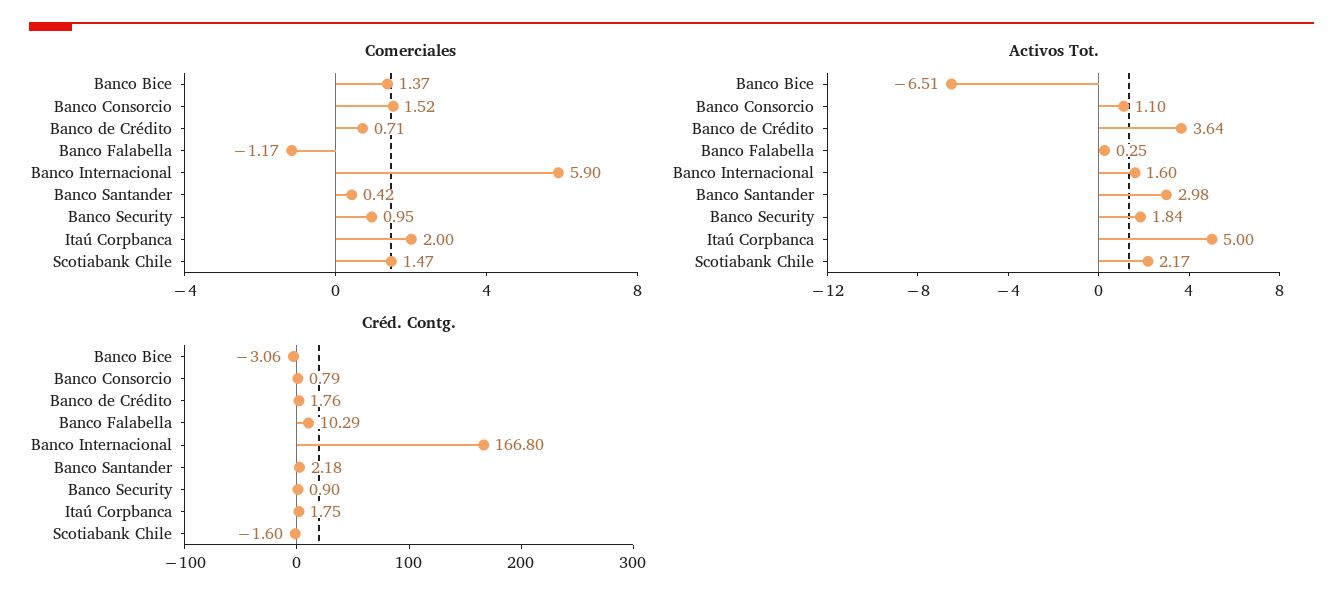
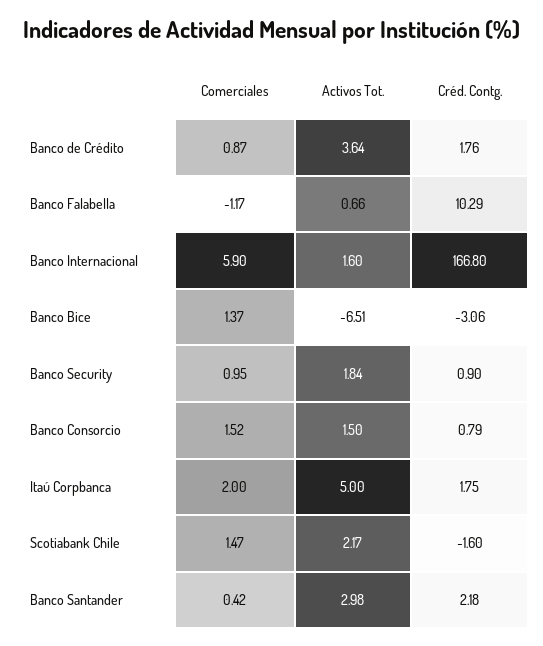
Comerciales, Banco de Crédito: 0.71 -> 0.87
Activos Tot., Banco Consorcio: 1.1 -> 1.5
Activos Tot., Banco Falabella: 0.25 -> 0.66

